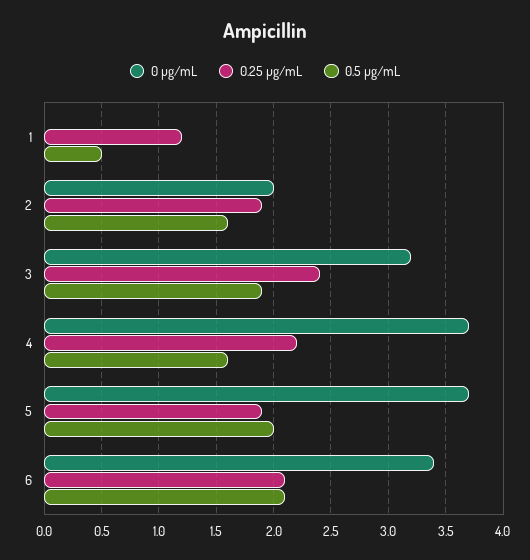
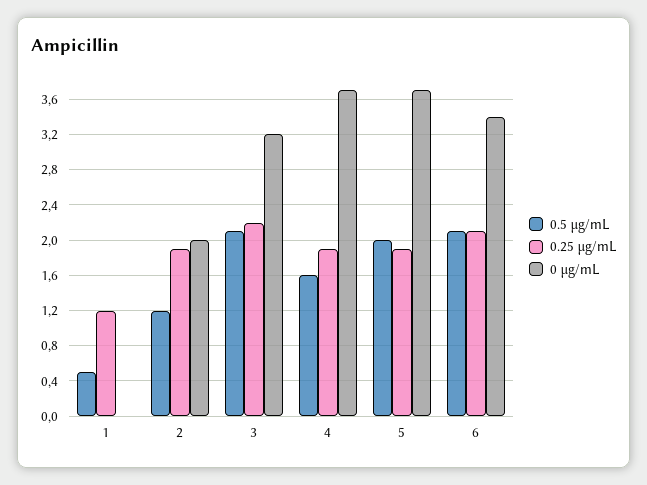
0.5 µg/mL, 2: 1.6 -> 1.2
0.25 µg/mL, 3: 2.4 -> 2.2
0.5 µg/mL, 3: 1.9 -> 2.1
0.25 µg/mL, 4: 2.2 -> 1.9

